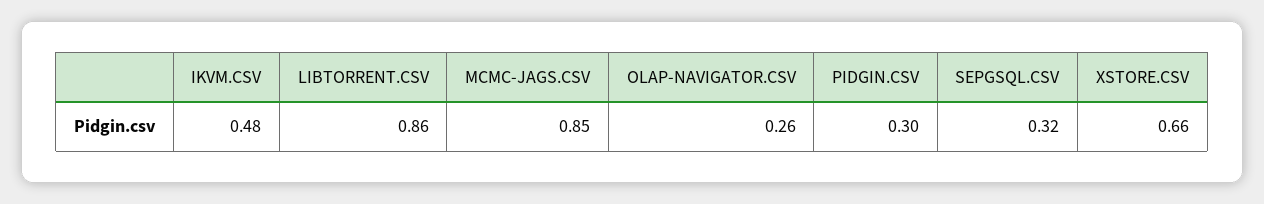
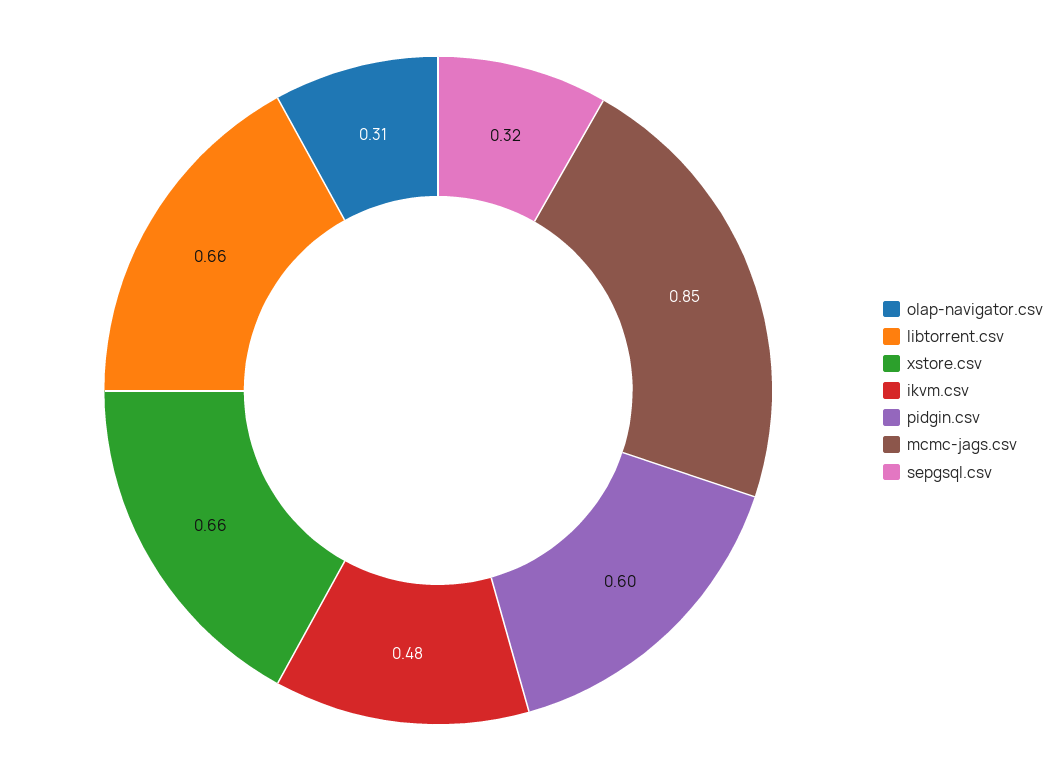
LIBTORRENT.CSV: 0.86 -> 0.66
OLAP-NAVIGATOR.CSV: 0.26 -> 0.31
PIDGIN.CSV: 0.3 -> 0.6

